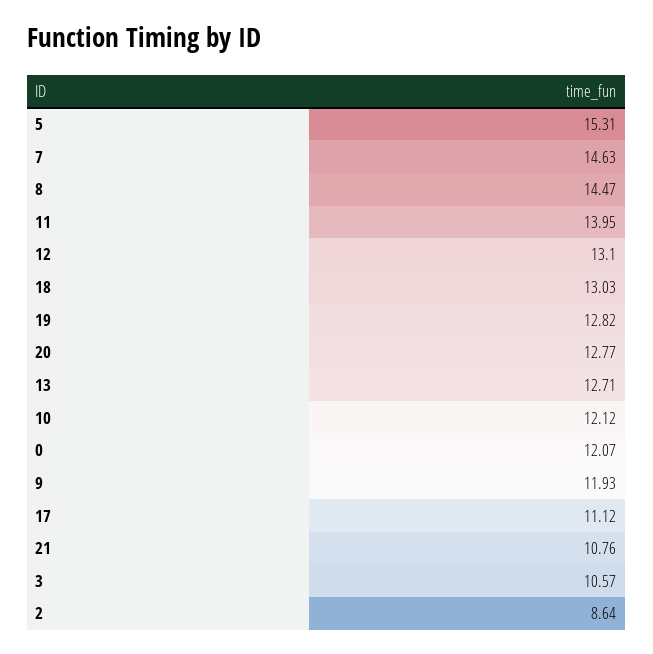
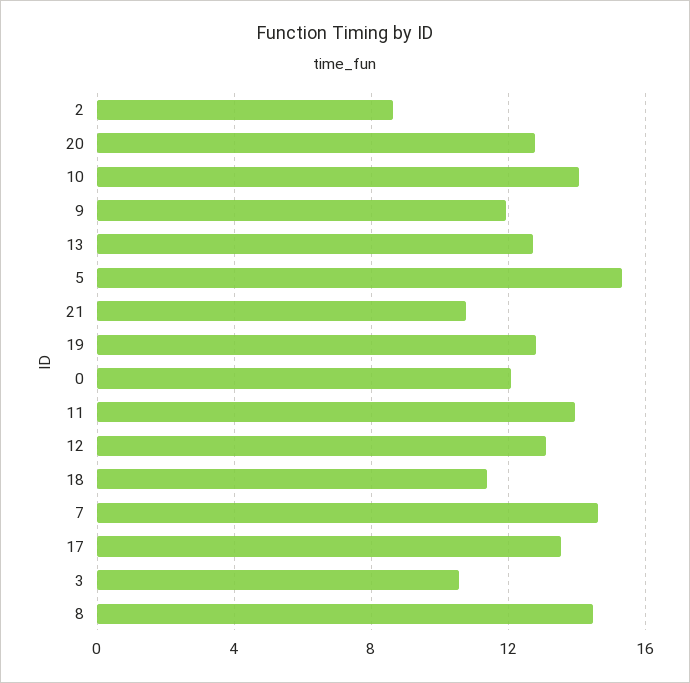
18: 13.03 -> 11.5
10: 12.12 -> 14
17: 11.12 -> 13.5

